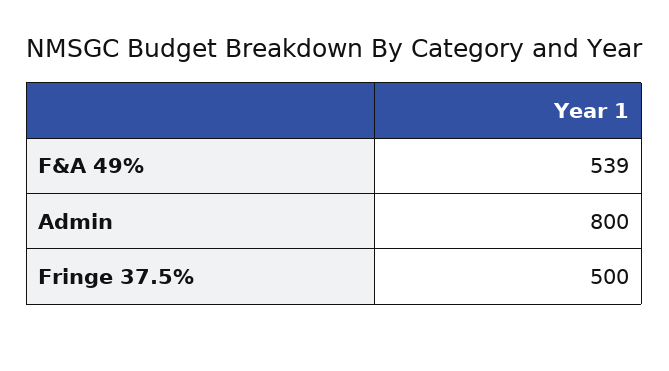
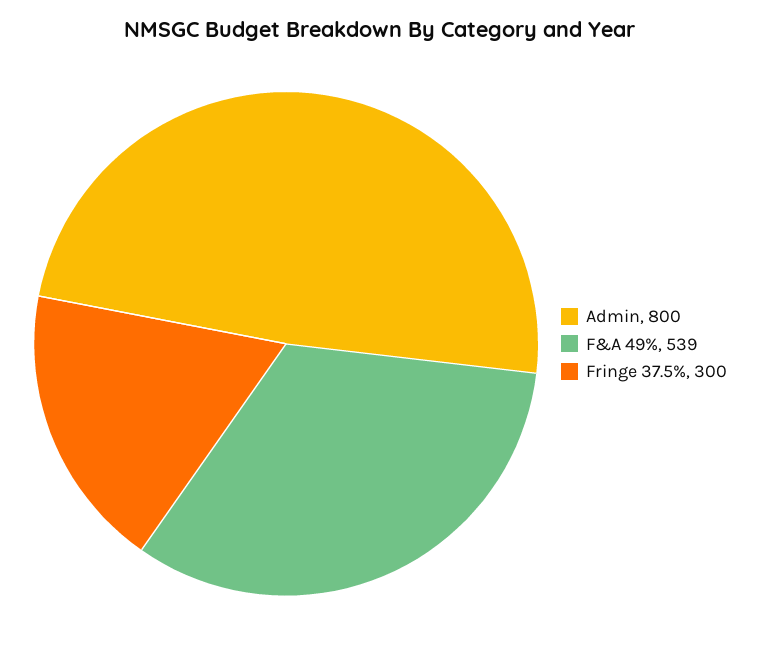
Fringe 37.5%: 500 -> 300

